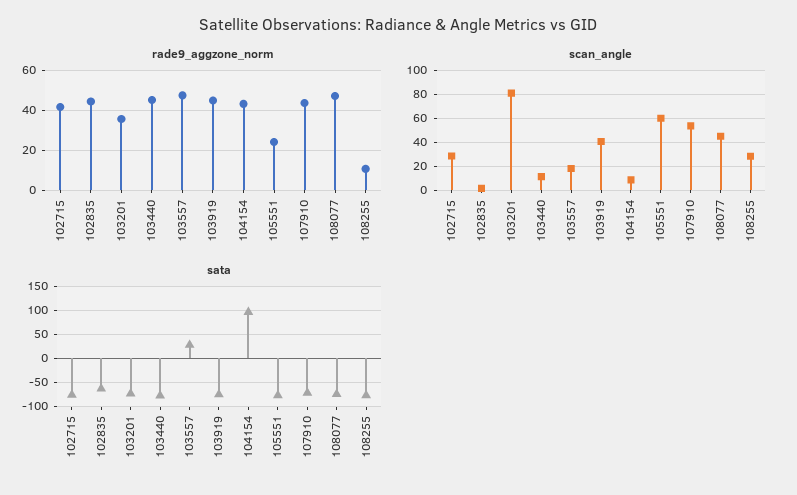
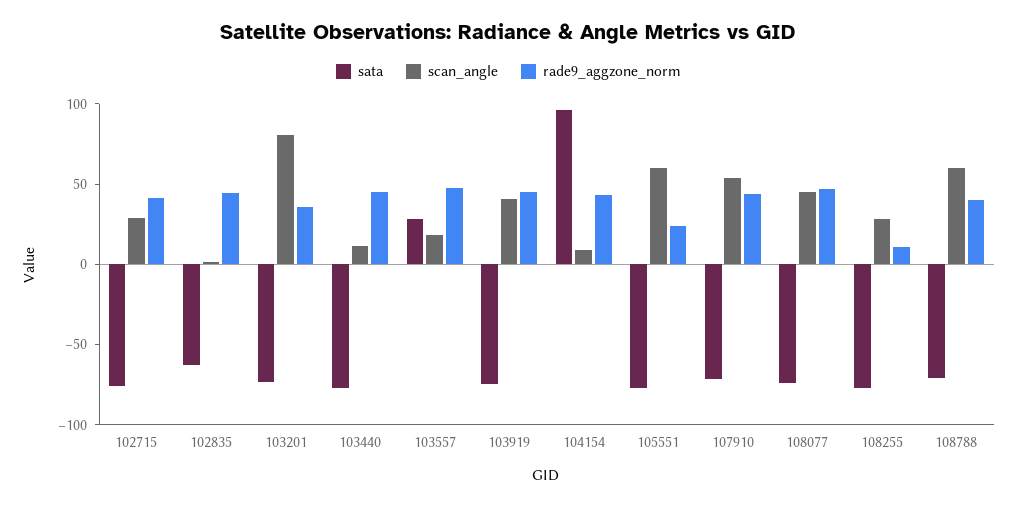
sata, 108788: none -> -70
scan_angle, 108788: none -> 60
rade9_aggzone_norm, 108788: none -> 40

